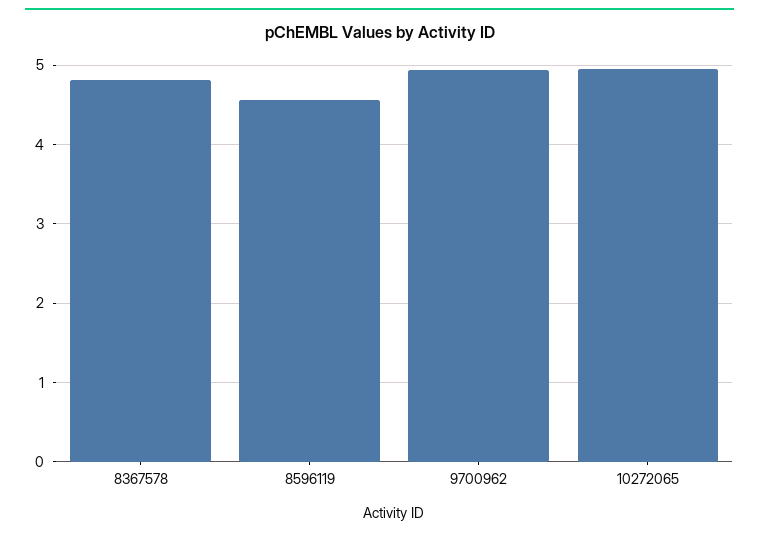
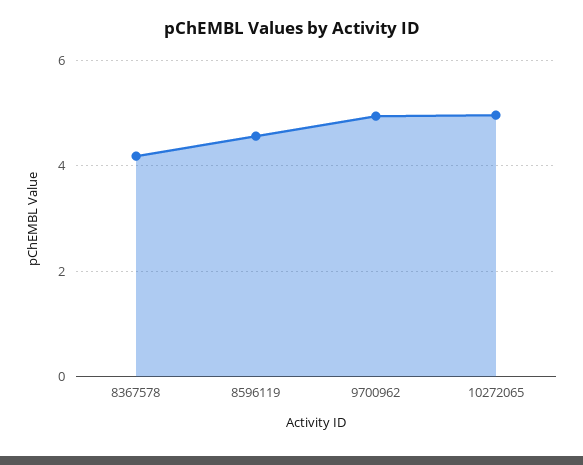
8367578: 4.8 -> 4.2

